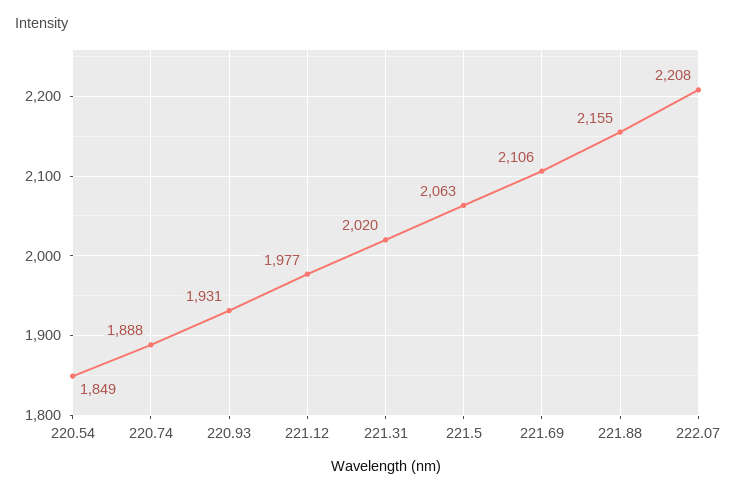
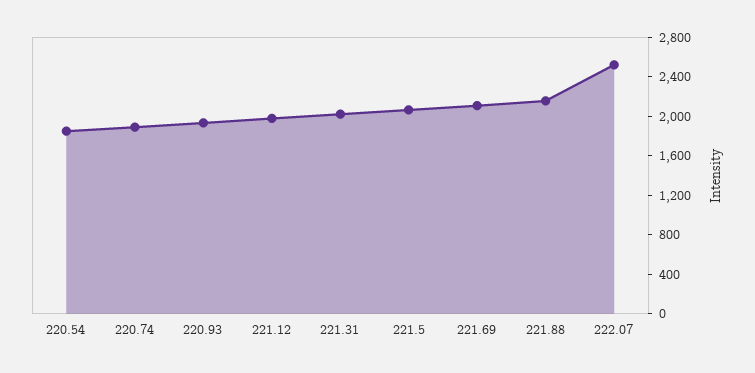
222.07: 2208 -> 2500

